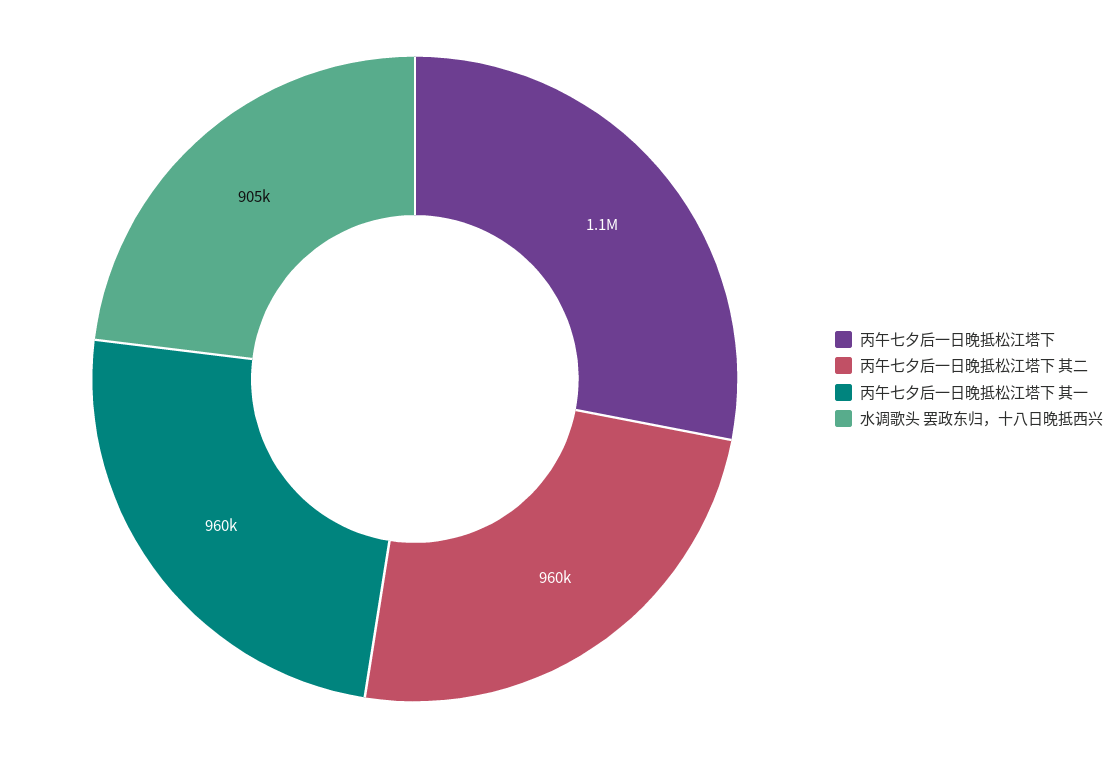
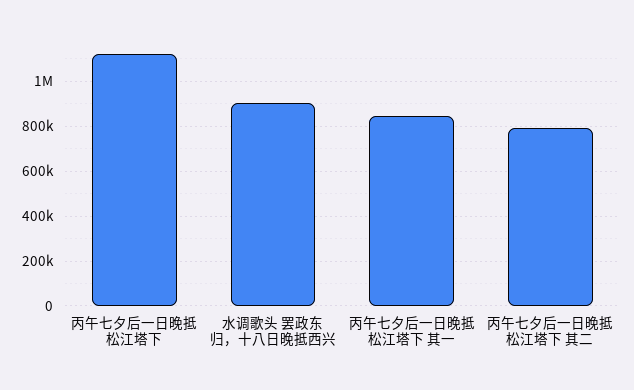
丙午七夕后一日晚抵松江塔下 其二: 960000 -> 800000
丙午七夕后一日晚抵松江塔下 其一: 960000 -> 850000

